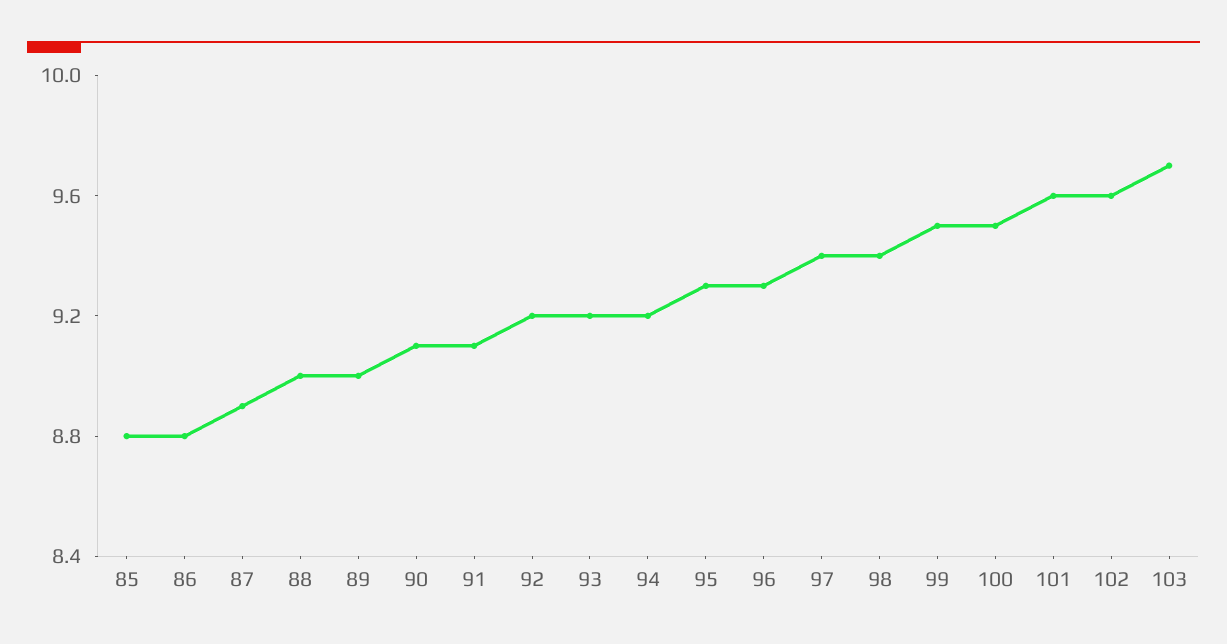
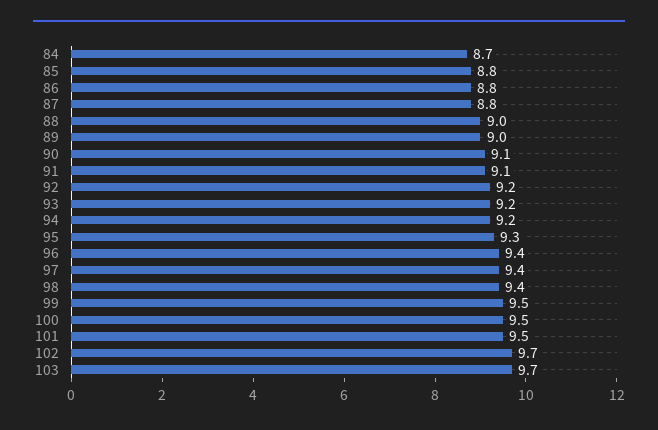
87: 8.9 -> 8.8
96: 9.3 -> 9.4
101: 9.6 -> 9.5
102: 9.6 -> 9.7
84: none -> 8.7

